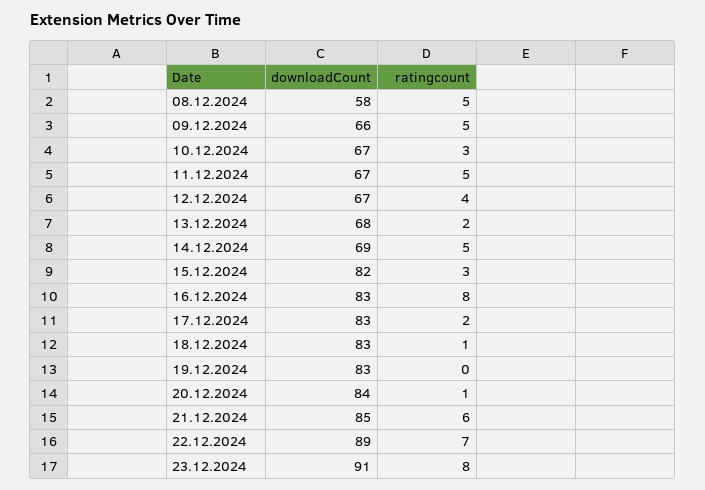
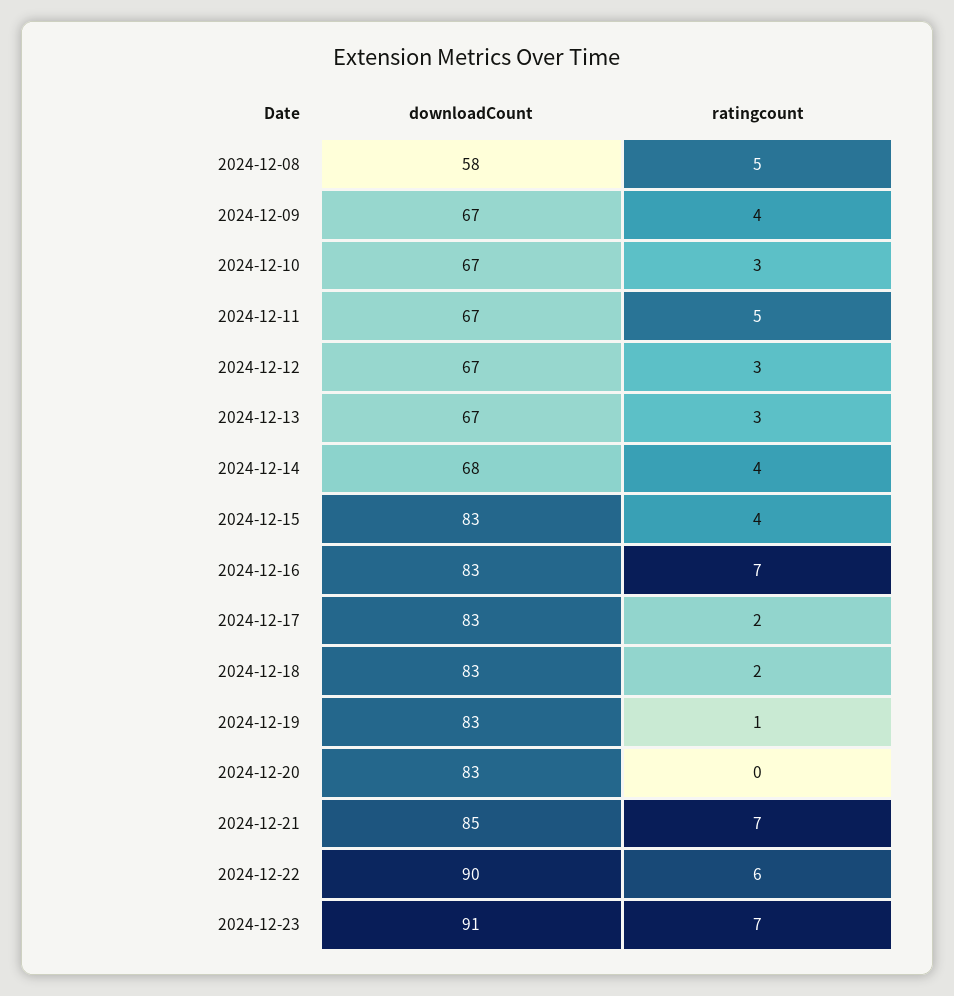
downloadCount, 09.12.2024: 66 -> 67
ratingcount, 09.12.2024: 5 -> 4
ratingcount, 12.12.2024: 4 -> 3
downloadCount, 13.12.2024: 68 -> 67
ratingcount, 13.12.2024: 2 -> 3
downloadCount, 14.12.2024: 69 -> 68
ratingcount, 14.12.2024: 5 -> 4
downloadCount, 15.12.2024: 82 -> 83
ratingcount, 15.12.2024: 3 -> 4
ratingcount, 16.12.2024: 8 -> 7
ratingcount, 18.12.2024: 1 -> 2
ratingcount, 19.12.2024: 0 -> 1
downloadCount, 20.12.2024: 84 -> 83
ratingcount, 20.12.2024: 1 -> 0
ratingcount, 21.12.2024: 6 -> 7
downloadCount, 22.12.2024: 89 -> 90
ratingcount, 22.12.2024: 7 -> 6
ratingcount, 23.12.2024: 8 -> 7

